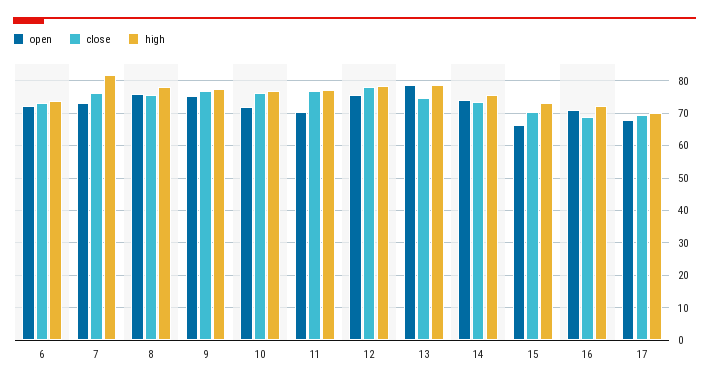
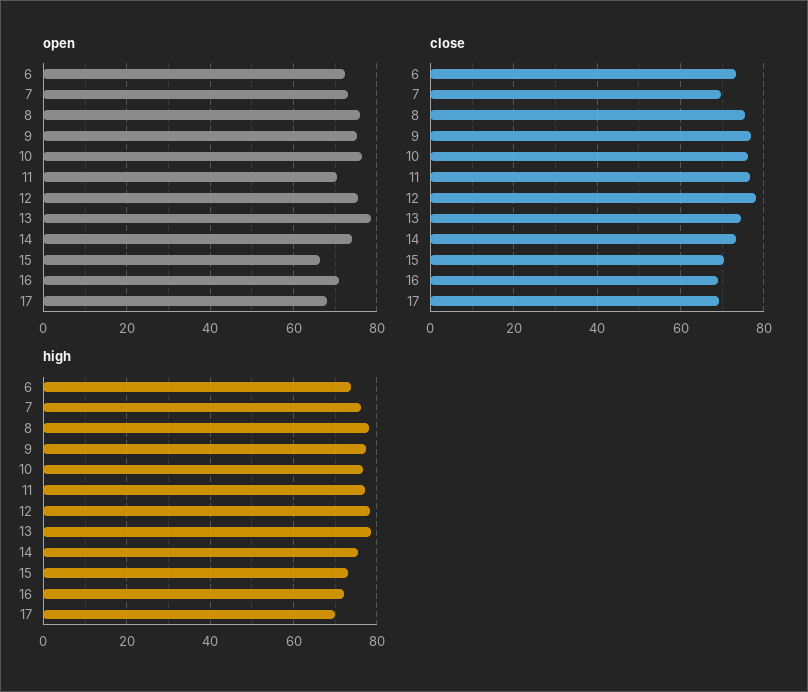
close, 7: 76 -> 70
high, 7: 82 -> 76
open, 10: 72 -> 76

